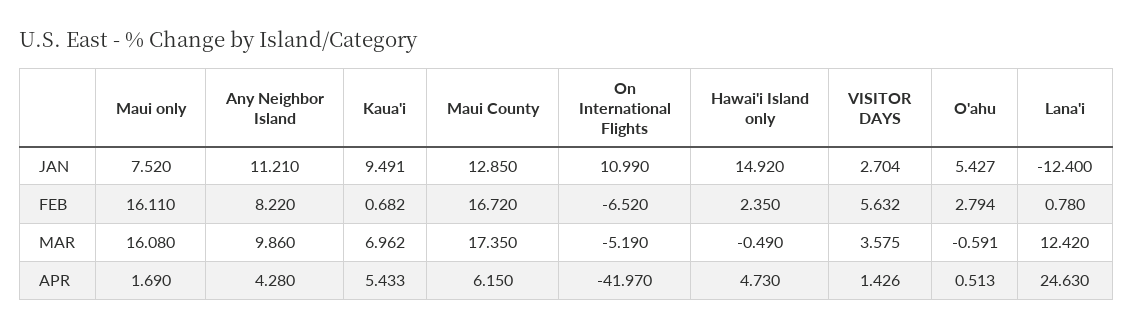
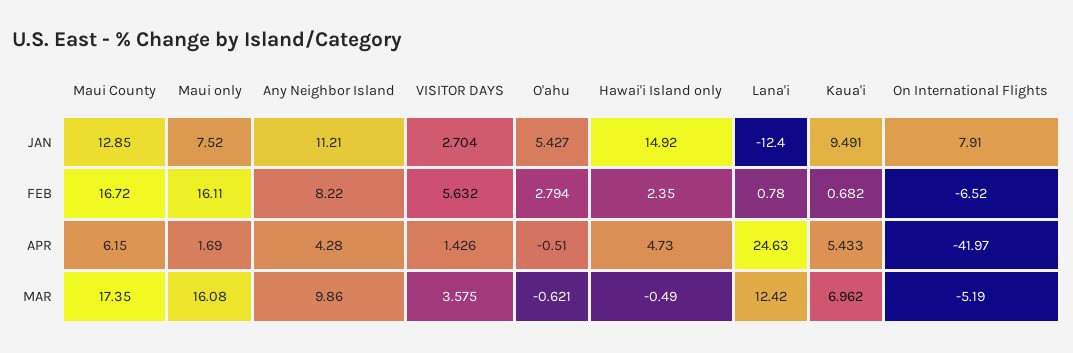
On International Flights, JAN: 10.99 -> 7.91
O'ahu, MAR: -0.591 -> -0.621
O'ahu, APR: 0.513 -> -0.51

